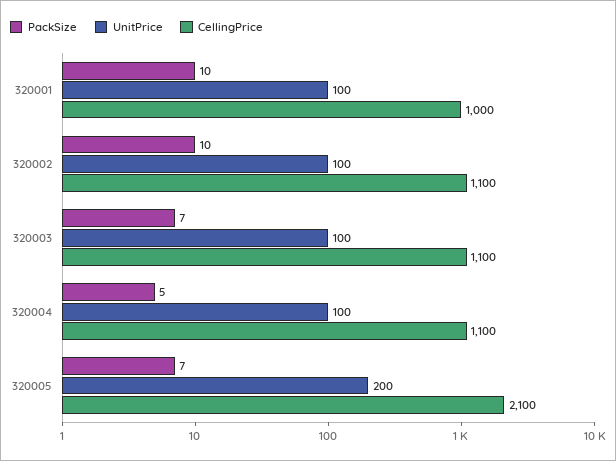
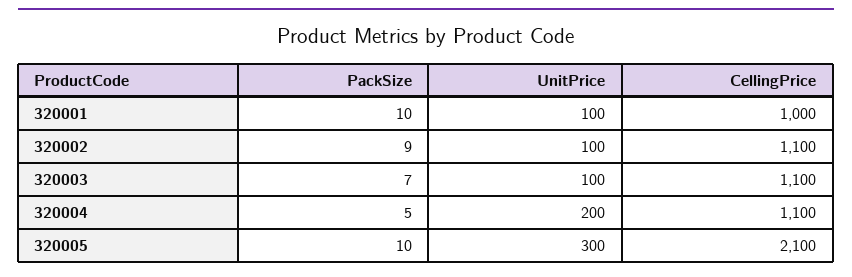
PackSize, 320002: 10 -> 9
UnitPrice, 320004: 100 -> 200
PackSize, 320005: 7 -> 10
UnitPrice, 320005: 200 -> 300

